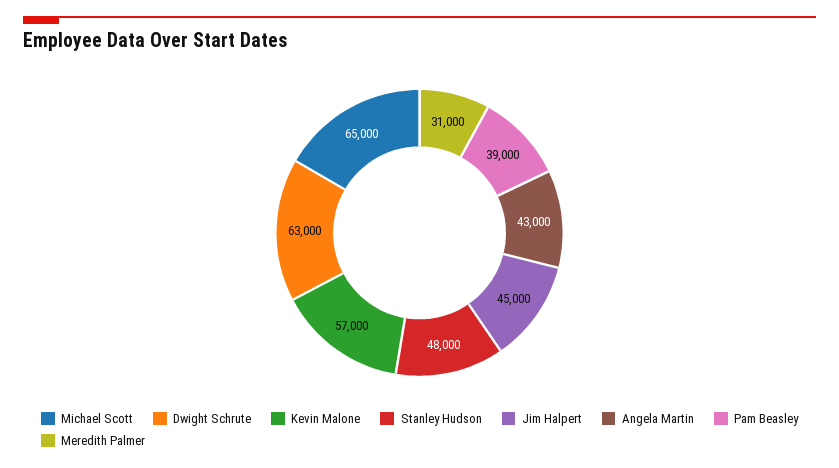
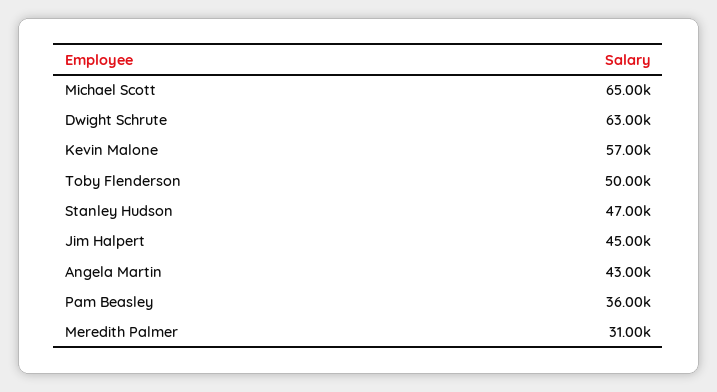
Stanley Hudson: 48000 -> 47000
Pam Beasley: 39000 -> 36000
Toby Flenderson: none -> 50000

